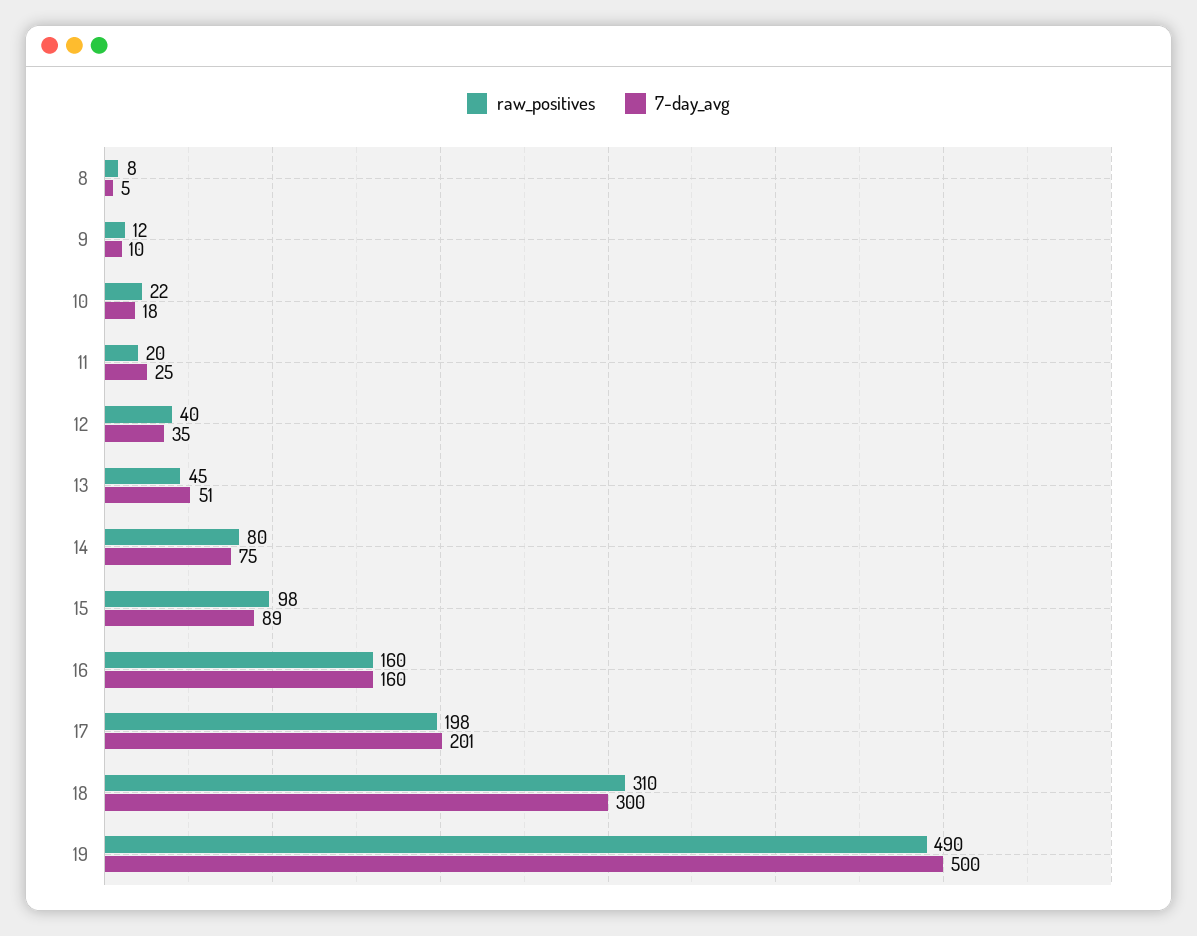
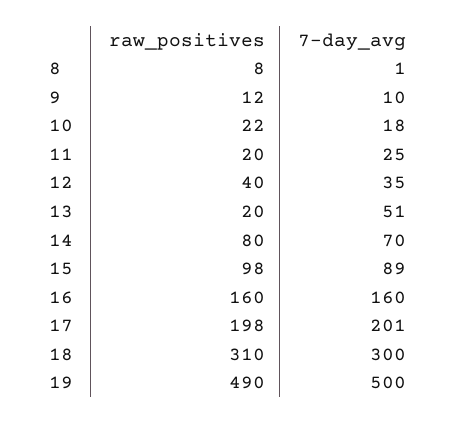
7-day_avg, 8: 5 -> 1
raw_positives, 13: 45 -> 20
7-day_avg, 14: 75 -> 70

